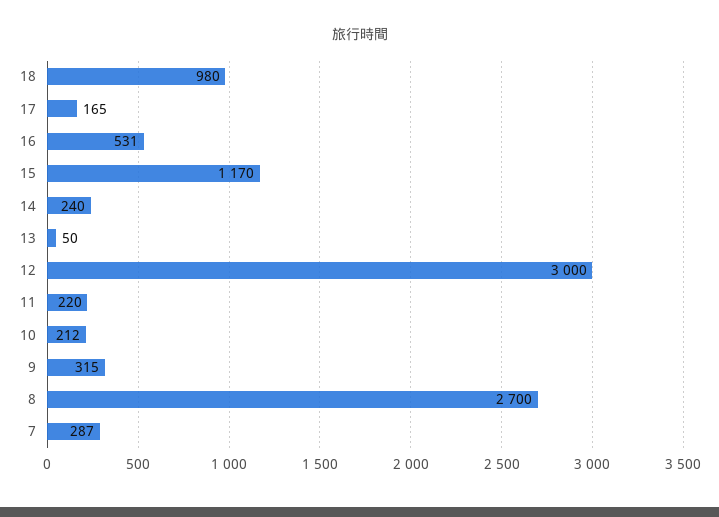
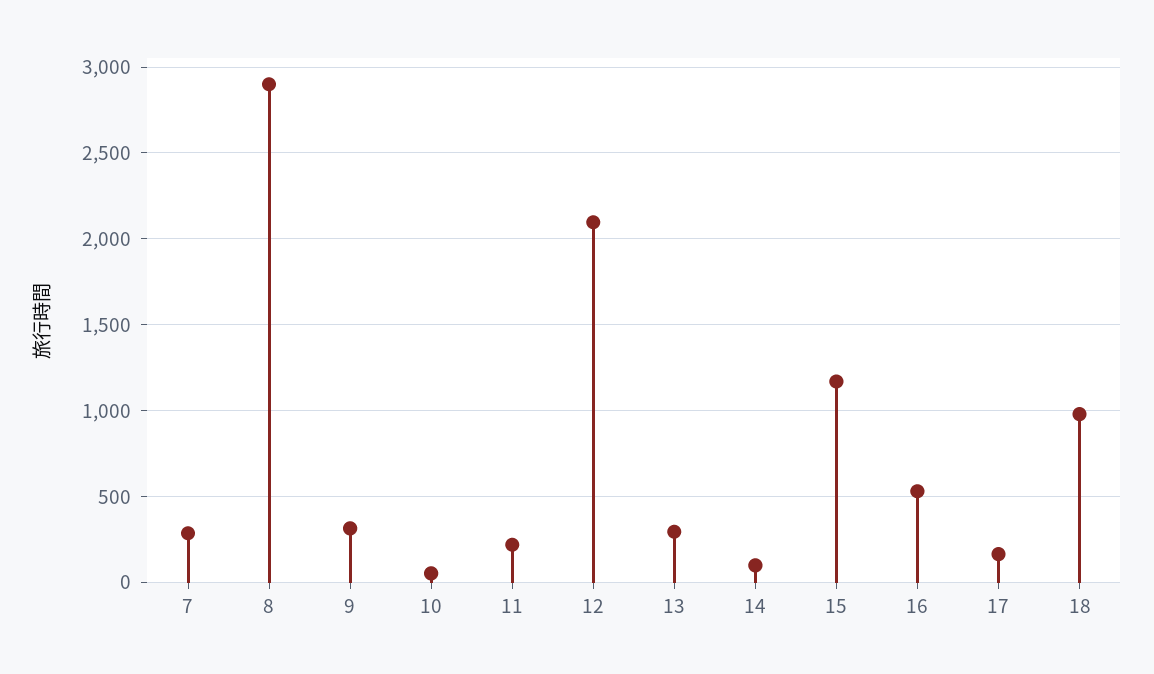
14: 240 -> 100
13: 50 -> 300
12: 3000 -> 2100
10: 212 -> 50
8: 2700 -> 2900

